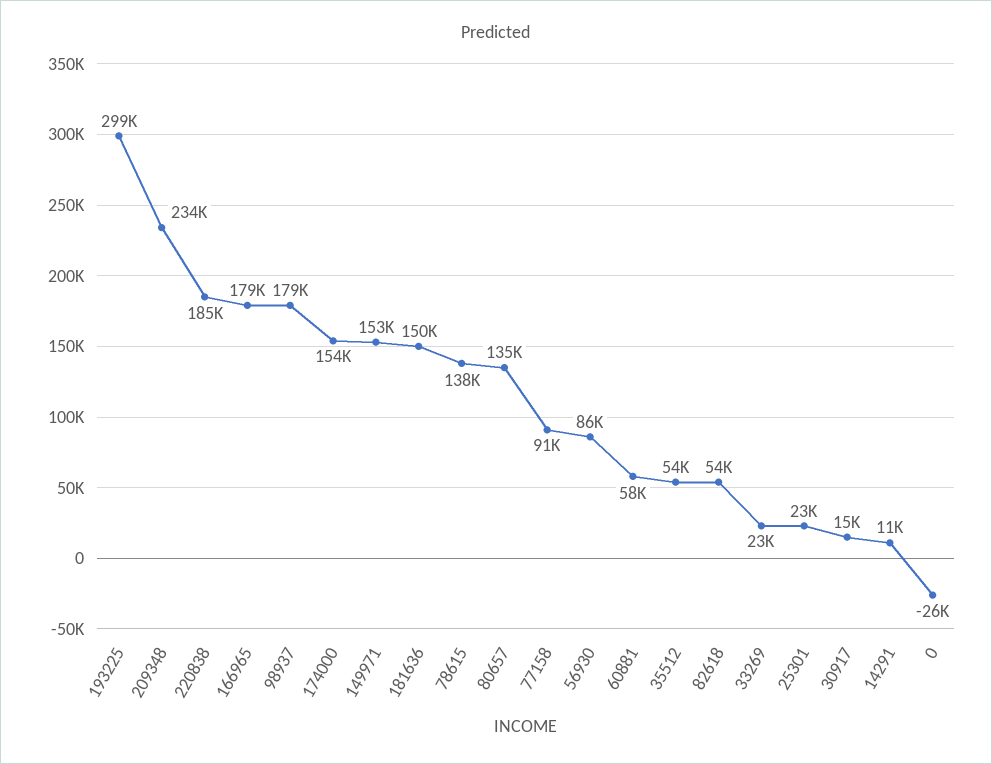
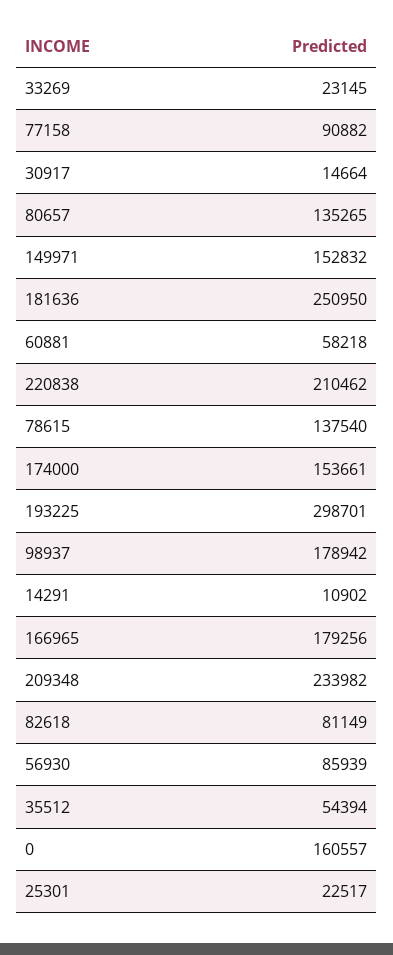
220838: 185000 -> 210462
181636: 150000 -> 250950
82618: 54000 -> 81149
0: -26000 -> 160557

